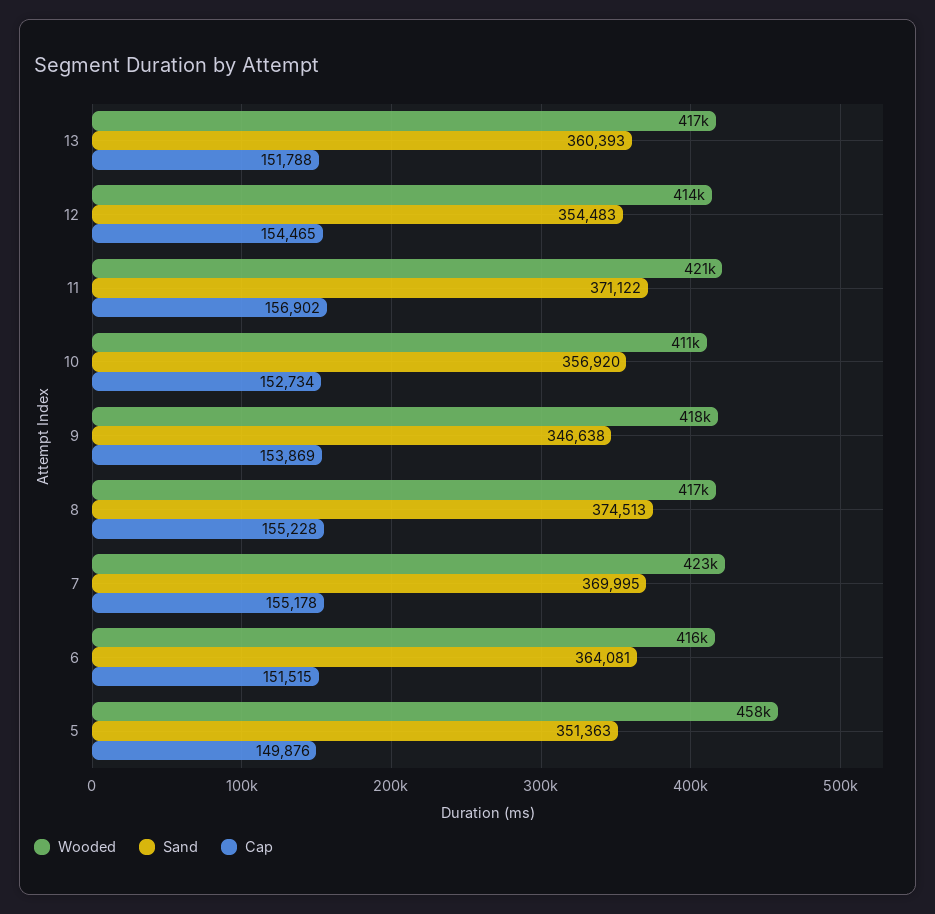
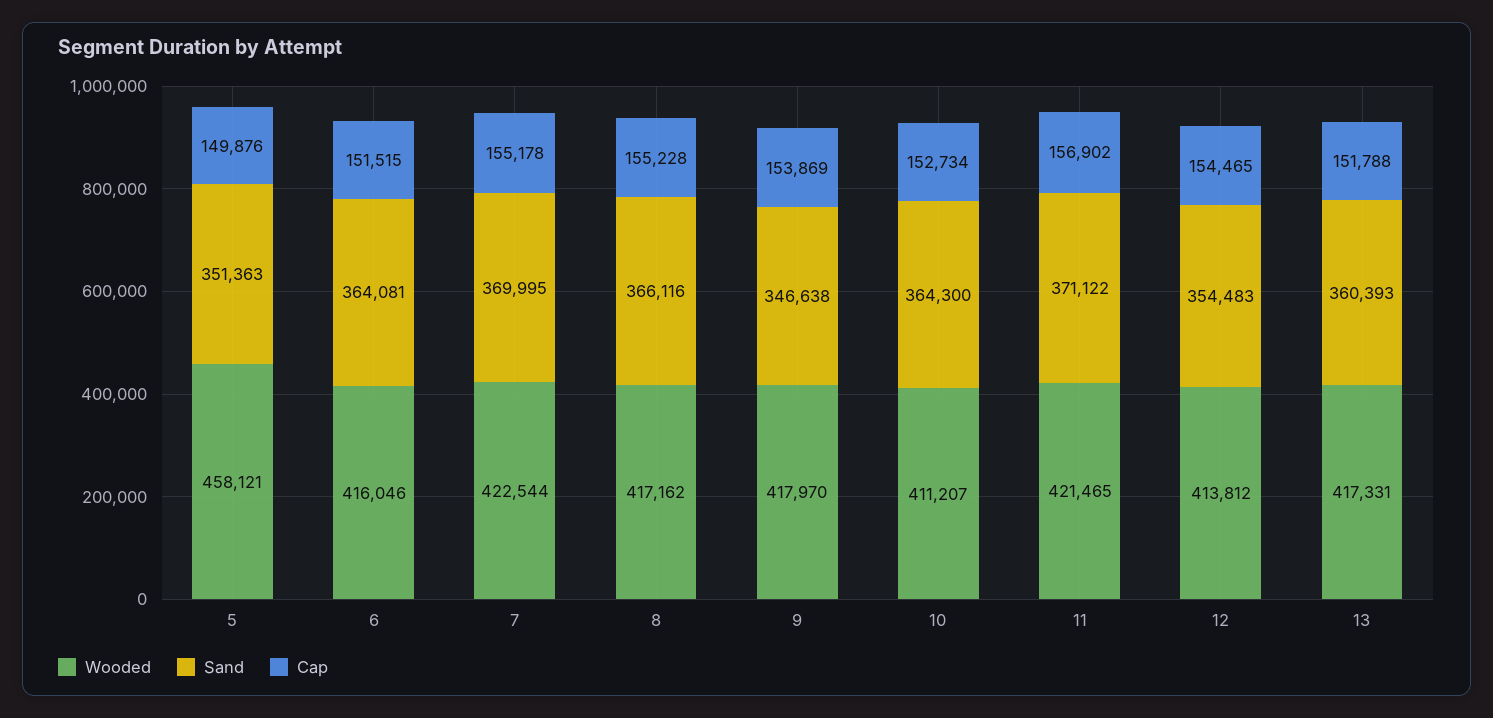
Sand, 10: 356920 -> 364300
Sand, 8: 374513 -> 366116

